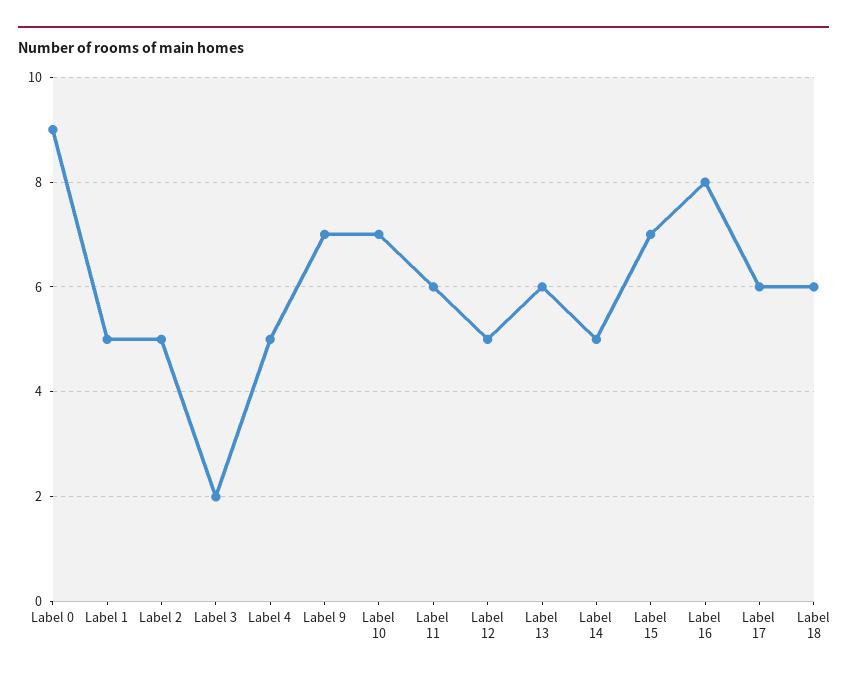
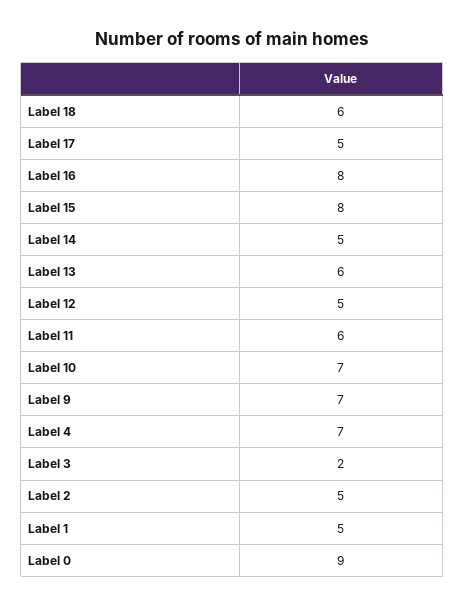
Label 4: 5 -> 7
Label 15: 7 -> 8
Label 17: 6 -> 5

